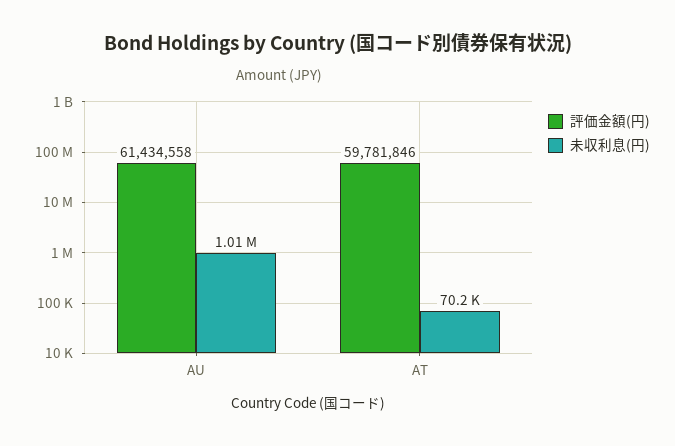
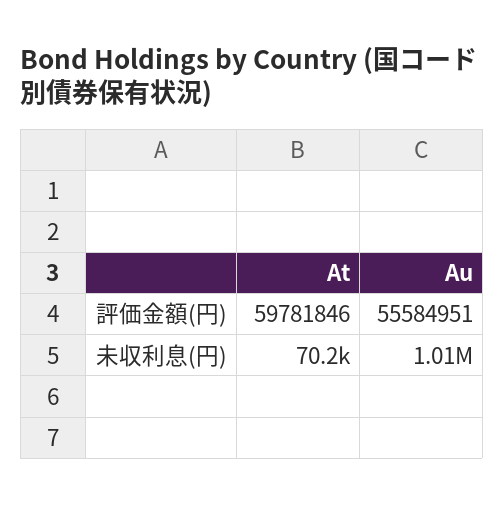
評価金額(円), AU: 61434558 -> 55584951

